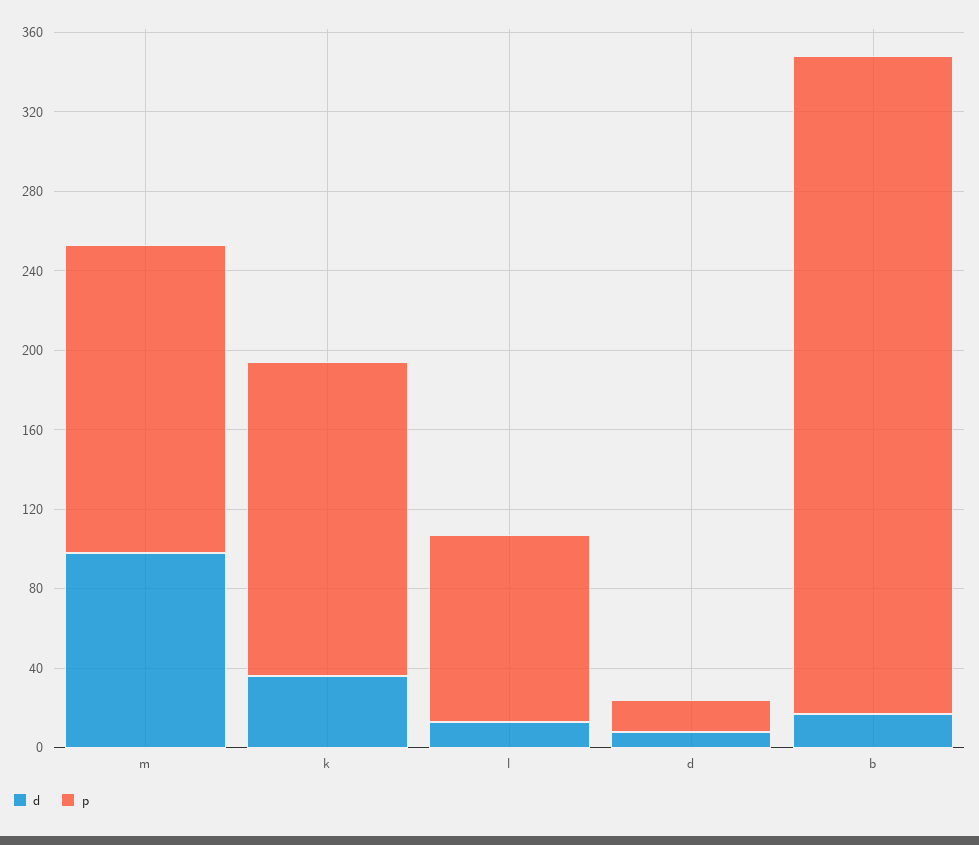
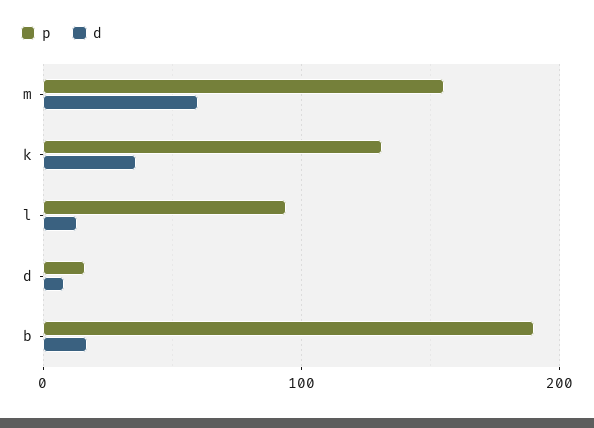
d, m: 100 -> 60
p, k: 160 -> 130
p, b: 330 -> 190

